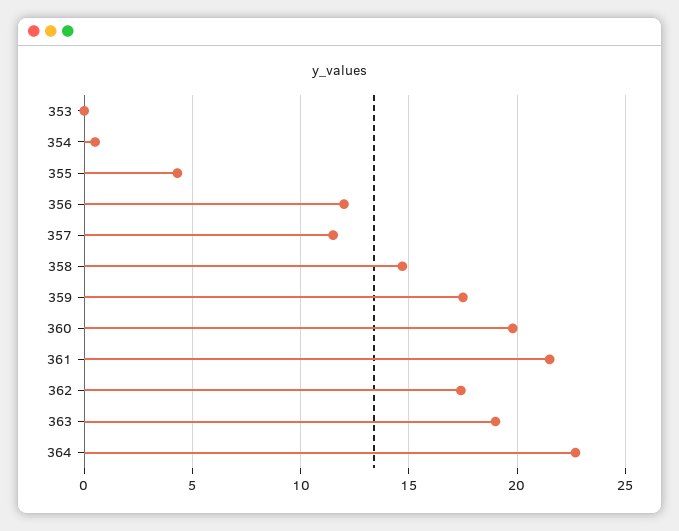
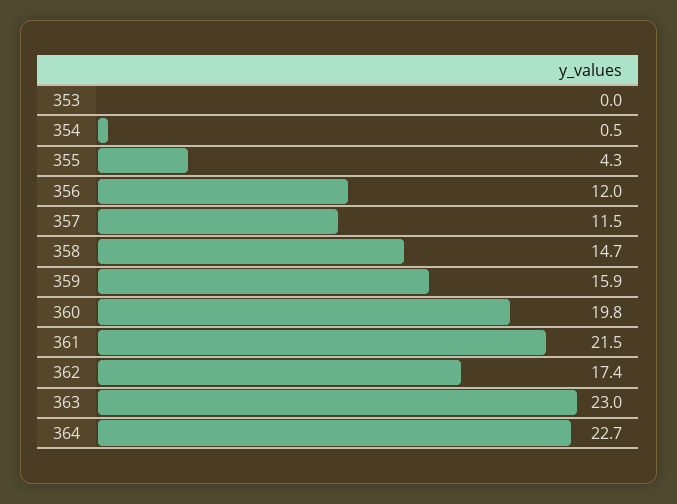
359: 17.5 -> 15.9
363: 19 -> 23

